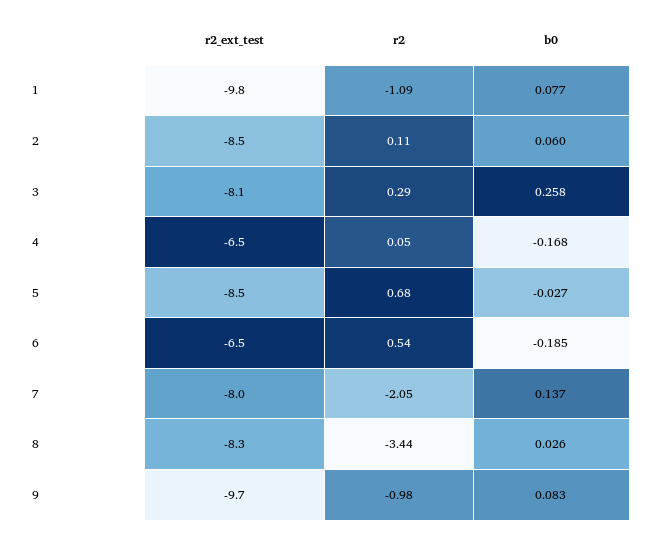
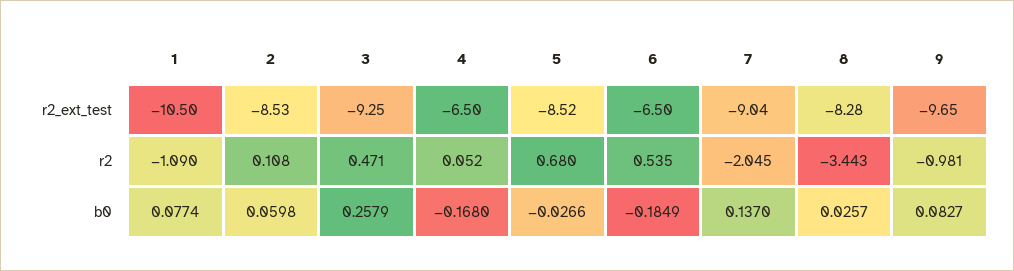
r2_ext_test, 1: -9.8 -> -10.5
r2_ext_test, 3: -8.1 -> -9.25
r2, 3: 0.29 -> 0.471
r2_ext_test, 7: -8 -> -9.04

